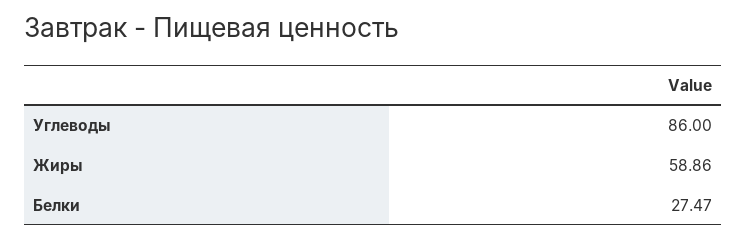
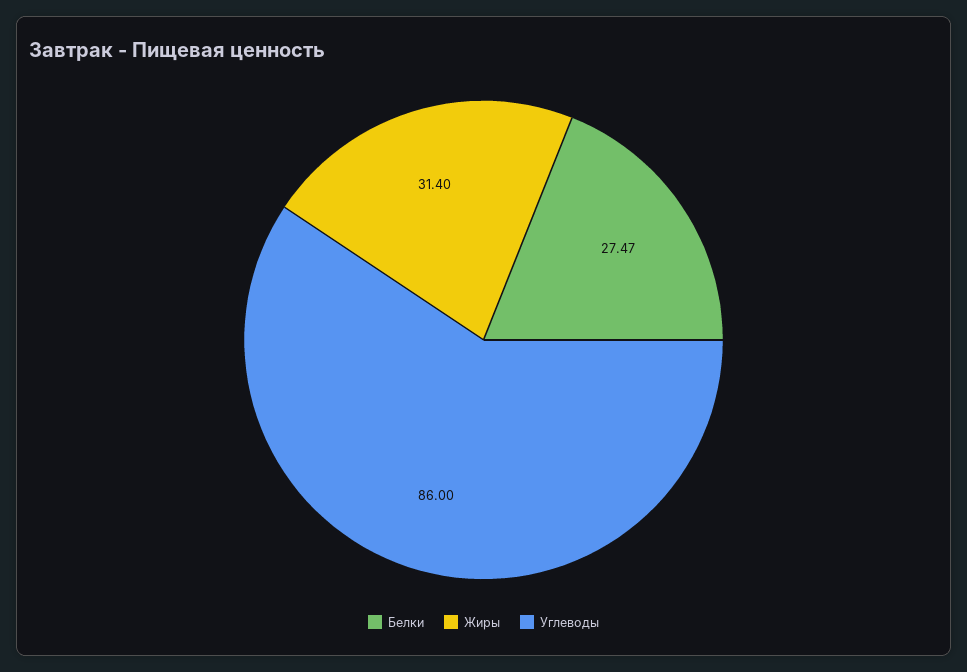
Жиры: 58.86 -> 31.4

